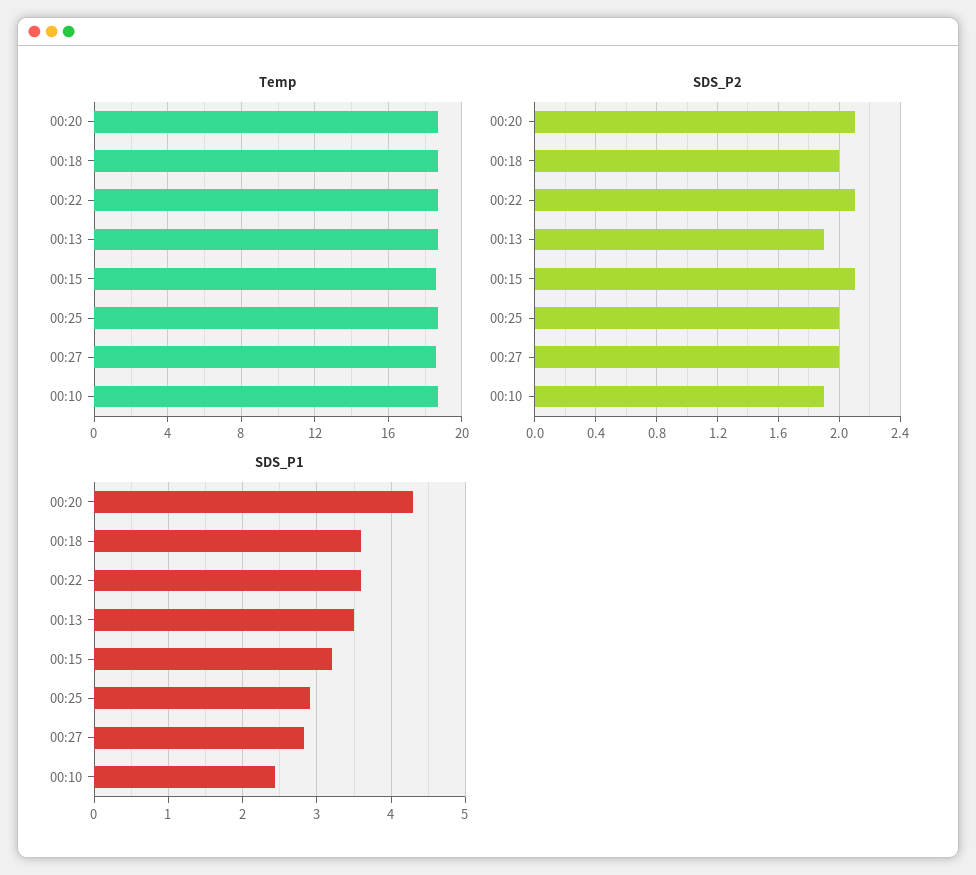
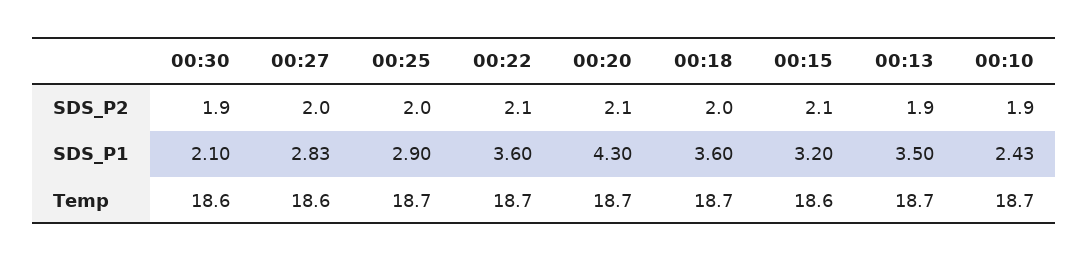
SDS_P2, 00:30: none -> 1.9
SDS_P1, 00:30: none -> 2.1
Temp, 00:30: none -> 18.6

